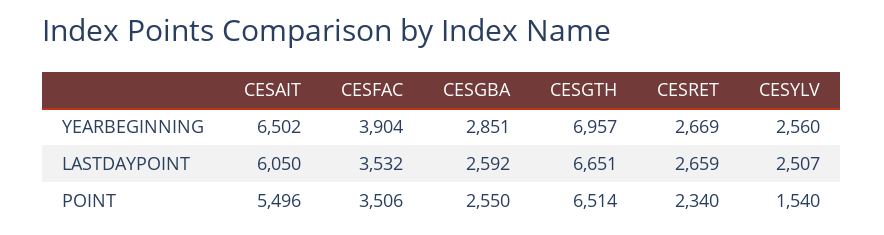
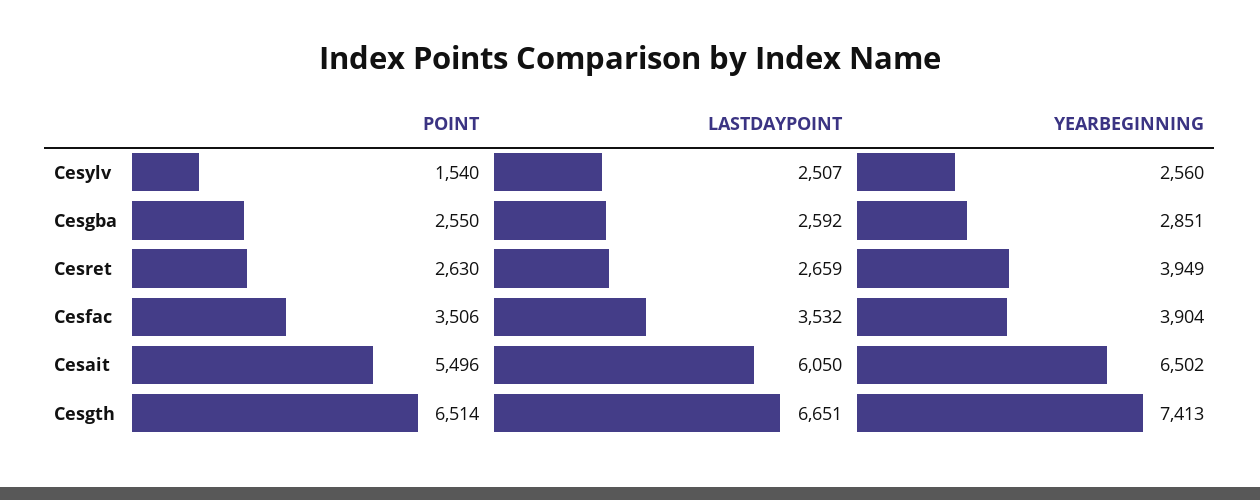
CESGTH, YEARBEGINNING: 6957 -> 7413
CESRET, YEARBEGINNING: 2669 -> 3949
CESRET, POINT: 2340 -> 2630

